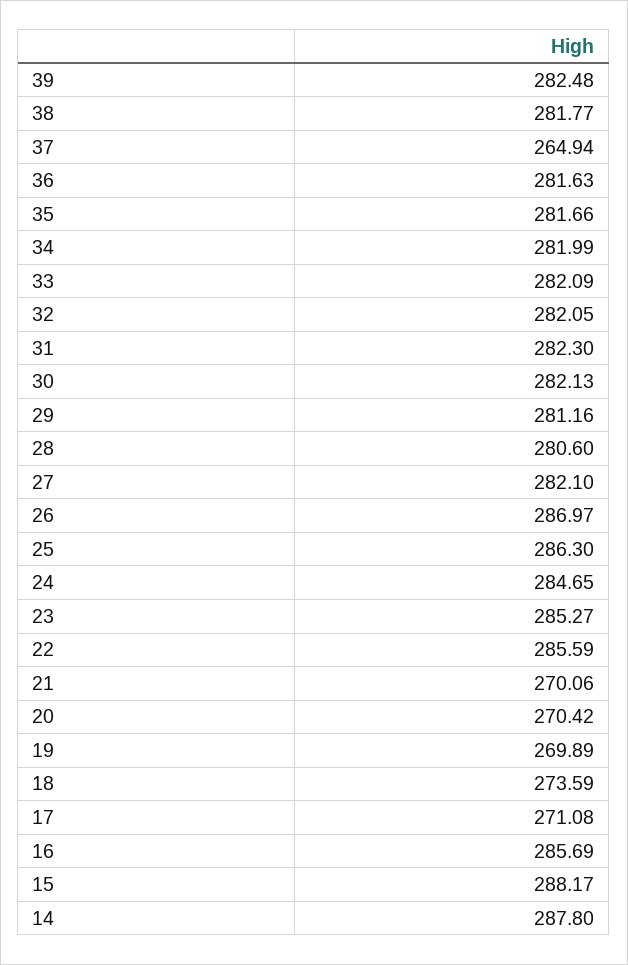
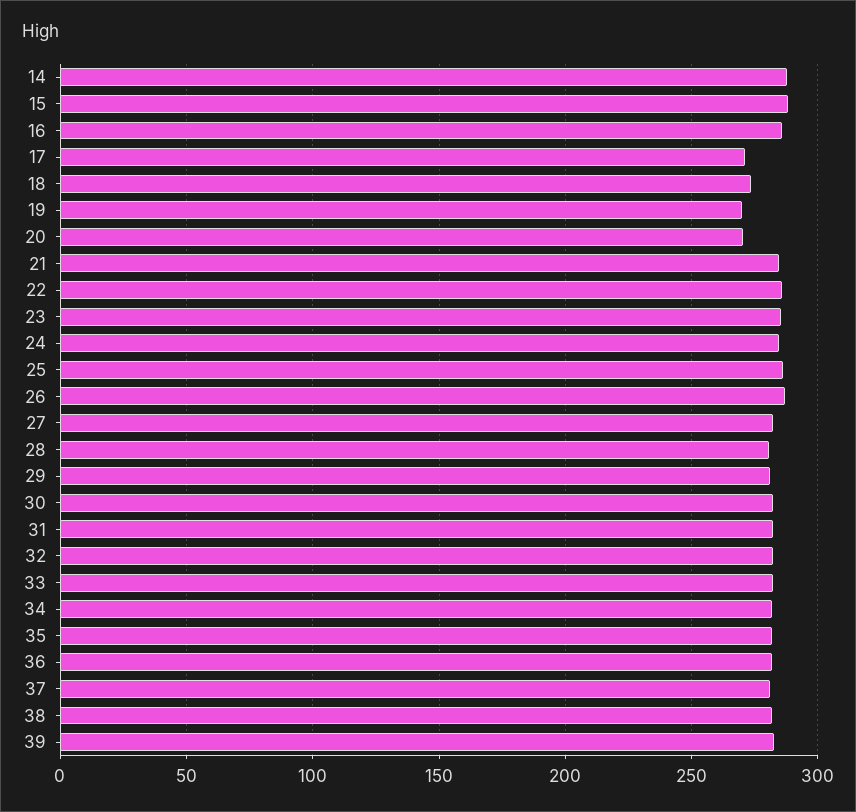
37: 264.94 -> 280
21: 270.06 -> 285

